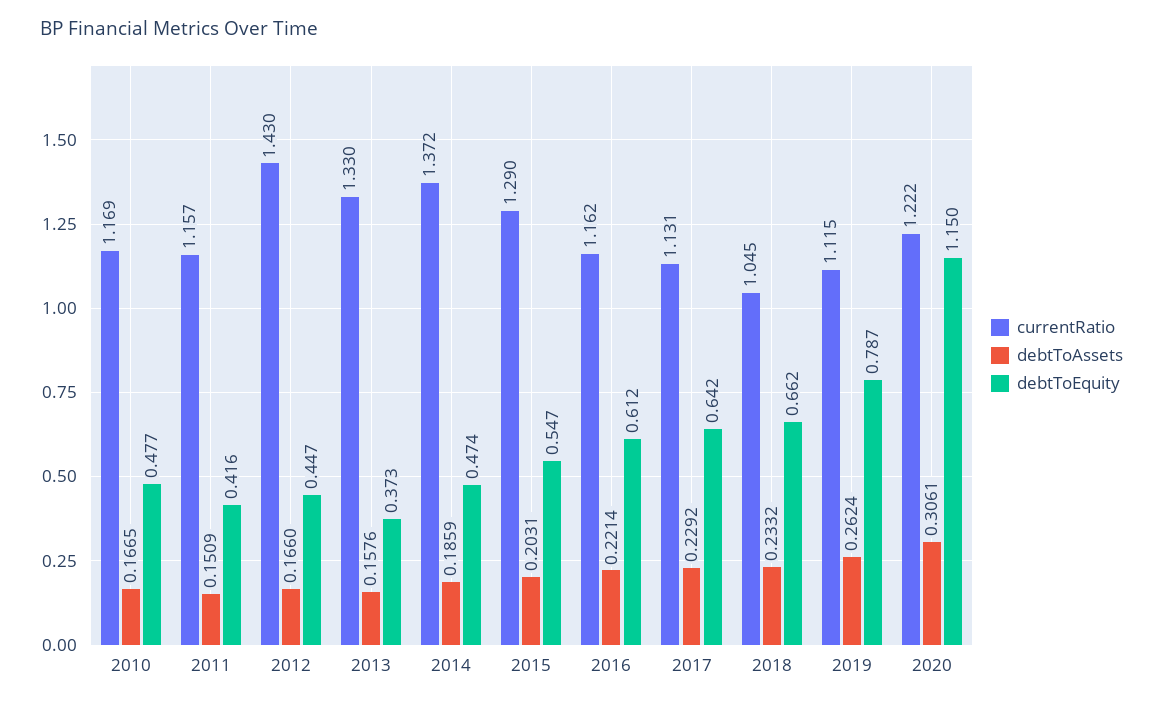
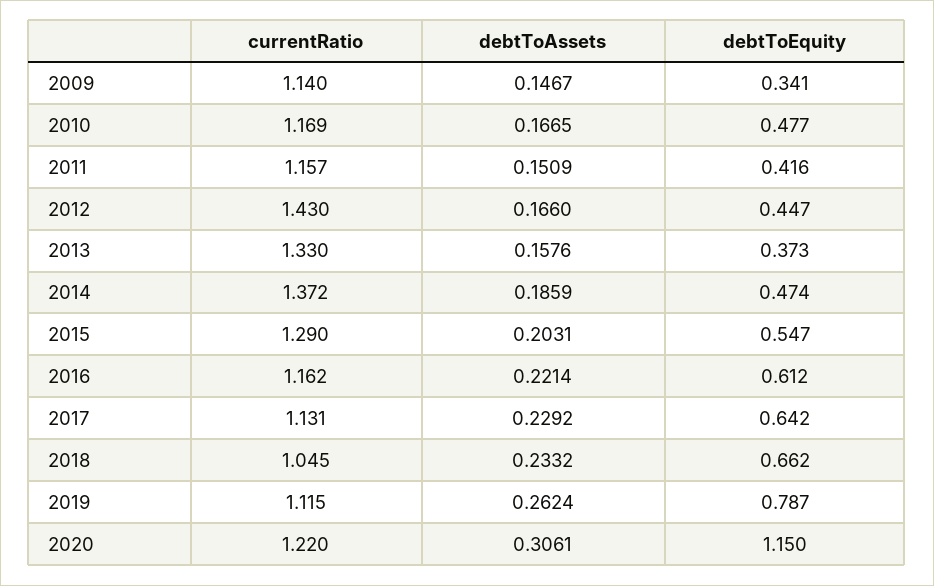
currentRatio, 2020: 1.222 -> 1.22
currentRatio, 2009: none -> 1.14
debtToAssets, 2009: none -> 0.1467
debtToEquity, 2009: none -> 0.341

